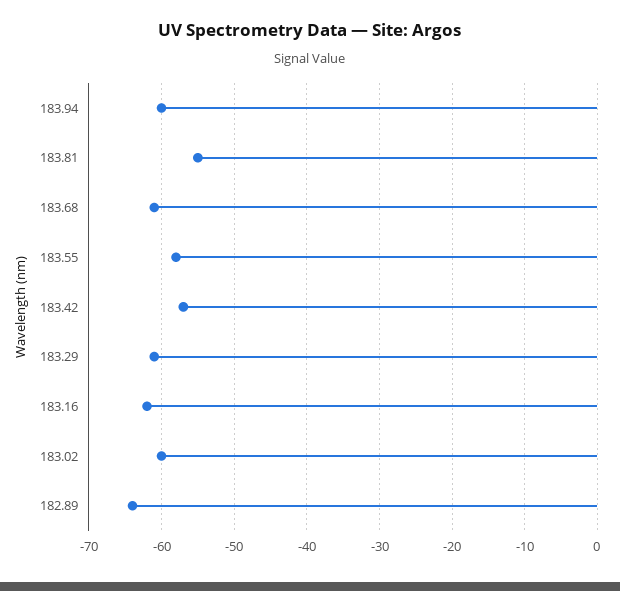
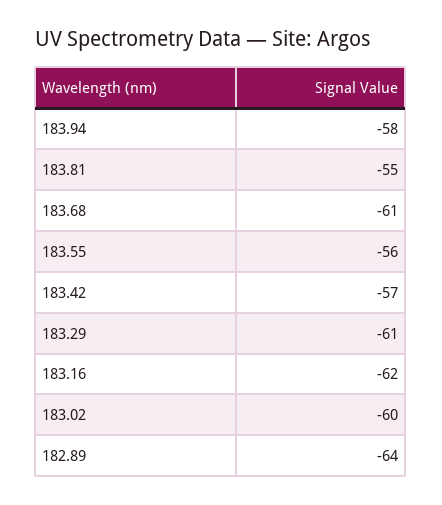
183.94: -60 -> -58
183.55: -58 -> -56

